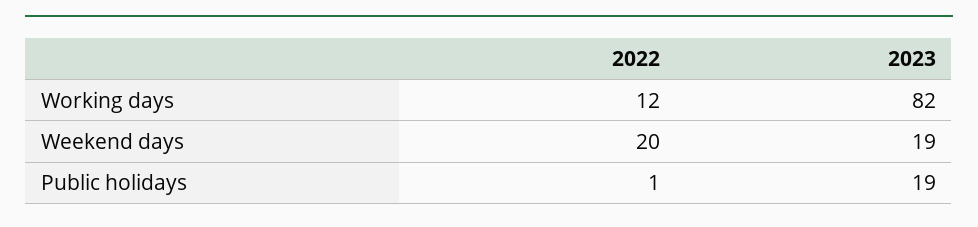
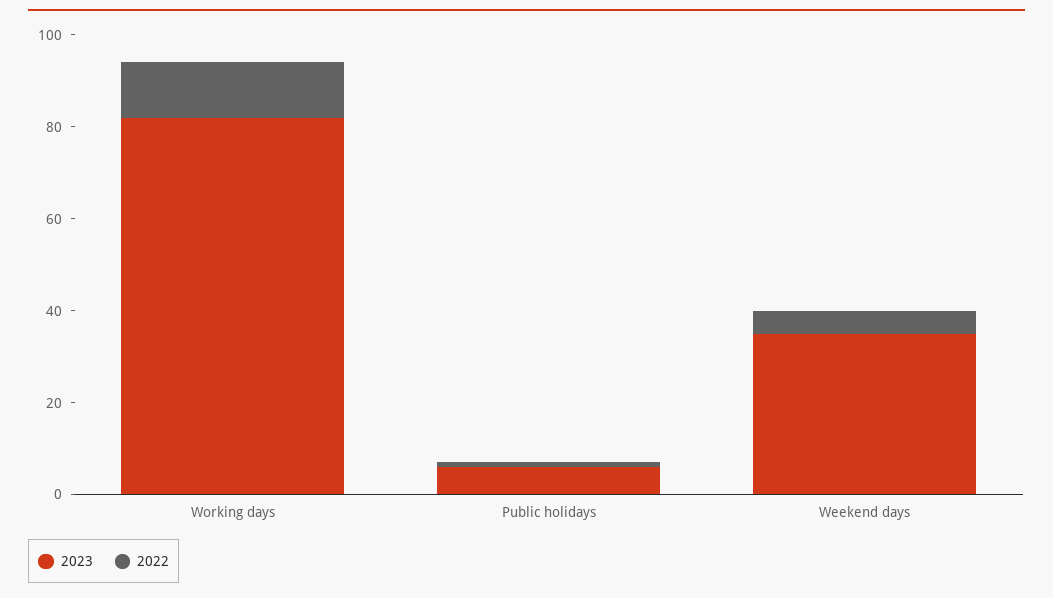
2022, Weekend days: 20 -> 5
2023, Weekend days: 19 -> 35
2023, Public holidays: 19 -> 5

